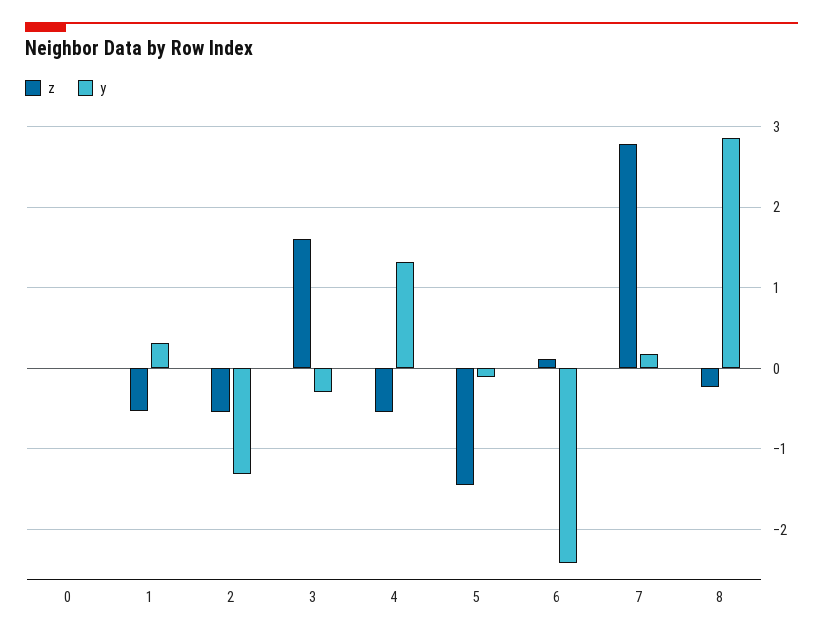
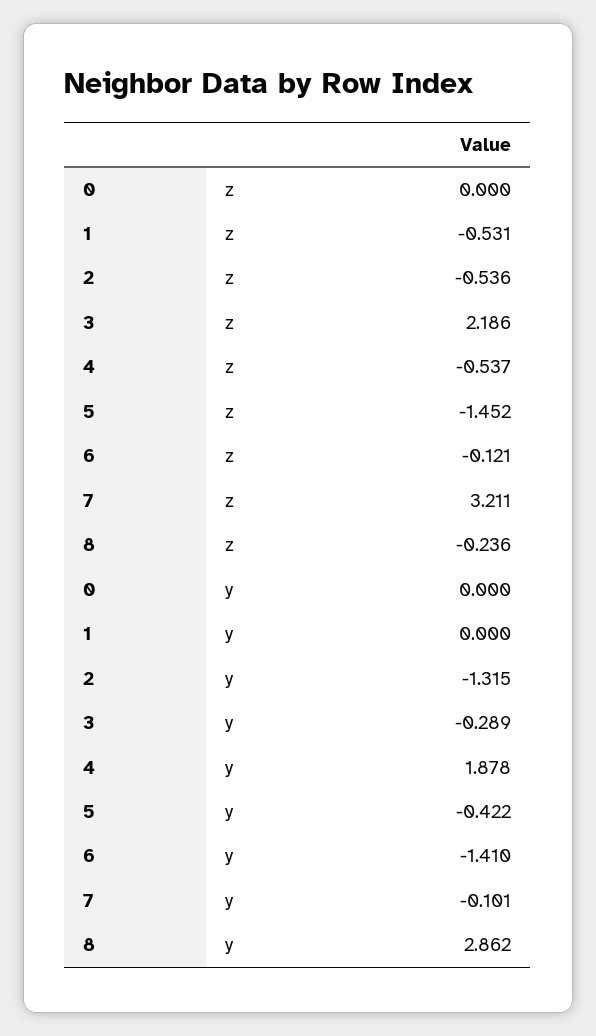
y, 1: 0.3 -> 0
z, 3: 1.6 -> 2.186
y, 4: 1.3 -> 1.878
y, 5: -0.1 -> -0.422
z, 6: 0.1 -> -0.121
y, 6: -2.4 -> -1.41
z, 7: 2.8 -> 3.211
y, 7: 0.2 -> -0.101

